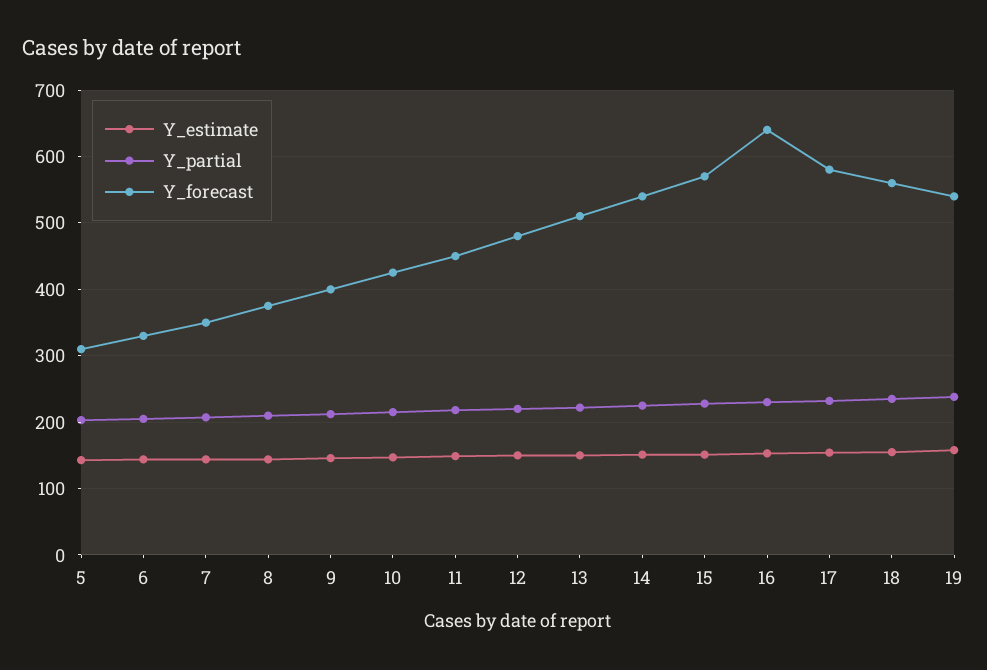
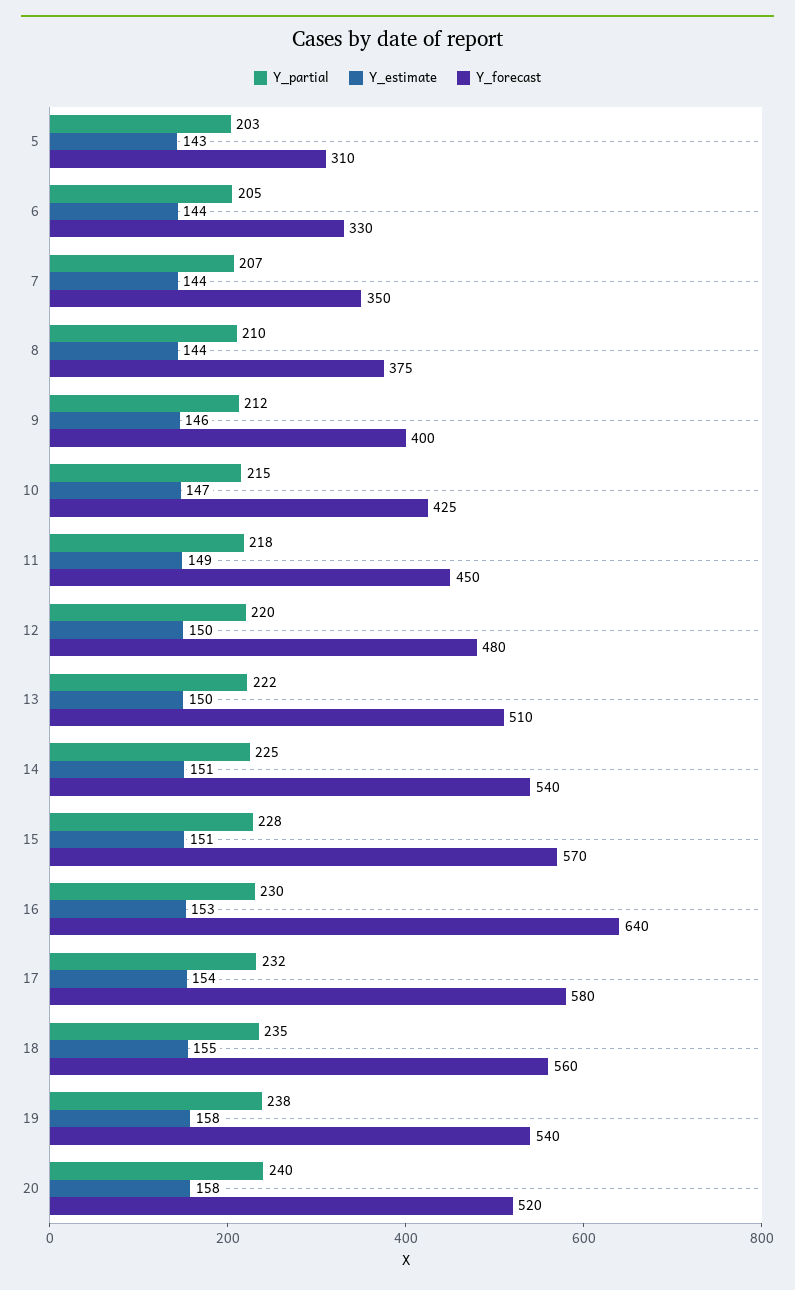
Y_partial, 20: none -> 240
Y_estimate, 20: none -> 158
Y_forecast, 20: none -> 520

